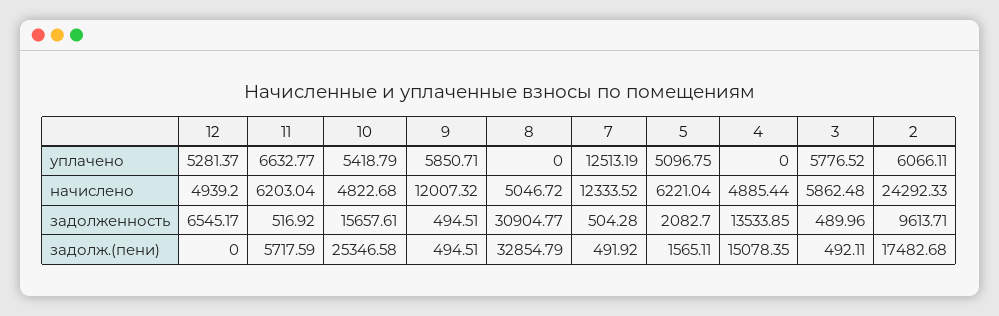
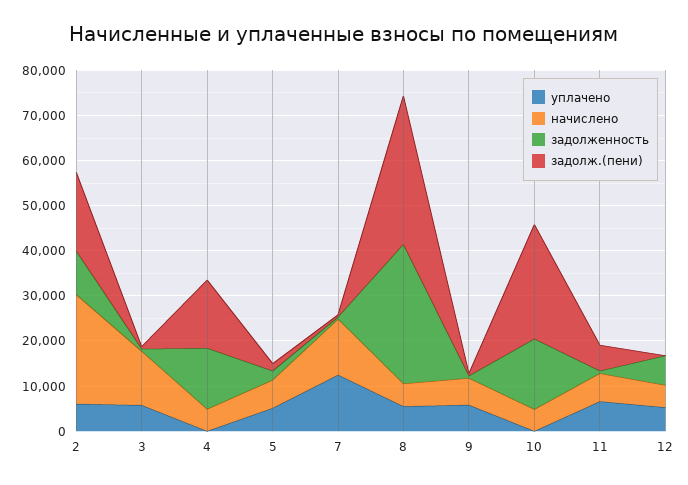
уплачено, 10: 5418.79 -> 0
уплачено, 8: 0 -> 6000
начислено, 9: 12007.32 -> 6000
начислено, 3: 5862.48 -> 12000

